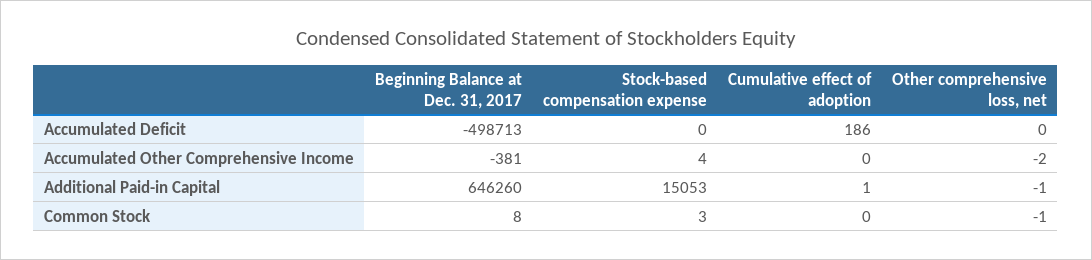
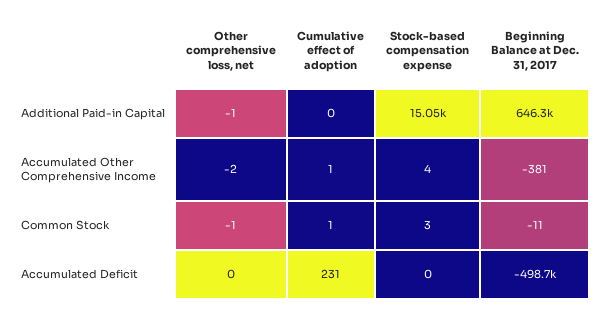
Cumulative effect of adoption, Accumulated Deficit: 186 -> 231
Cumulative effect of adoption, Accumulated Other Comprehensive Income: 0 -> 1
Cumulative effect of adoption, Additional Paid-in Capital: 1 -> 0
Beginning Balance at Dec. 31, 2017, Common Stock: 8 -> -11
Cumulative effect of adoption, Common Stock: 0 -> 1

